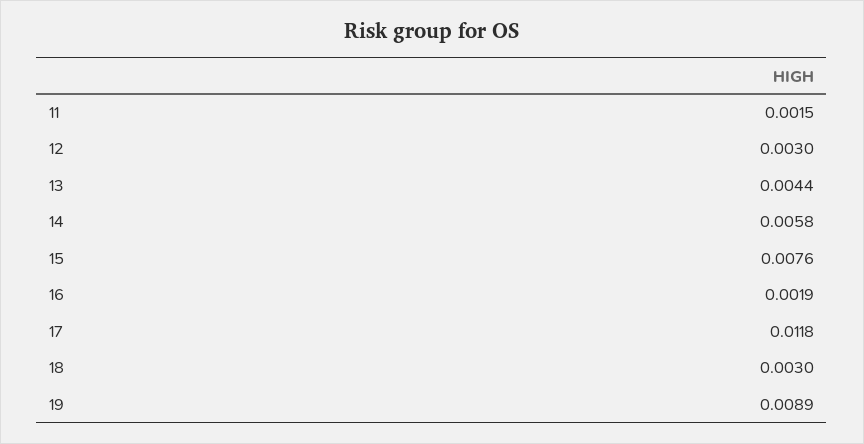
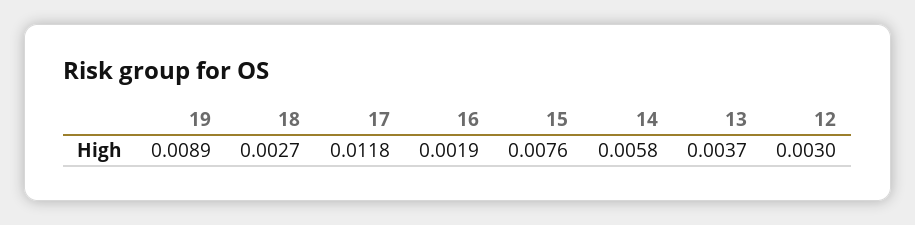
11: 0.0015 -> none
13: 0.0044 -> 0.0037
18: 0.003 -> 0.0027

